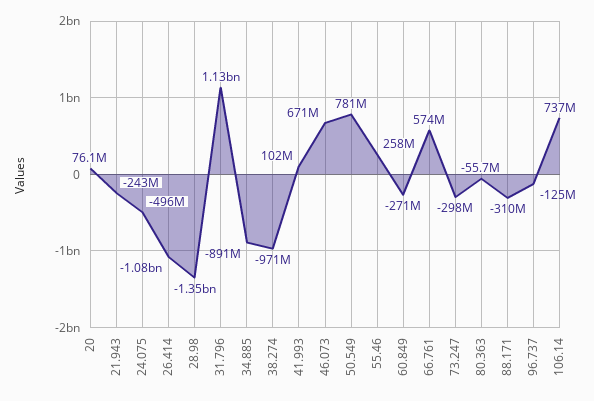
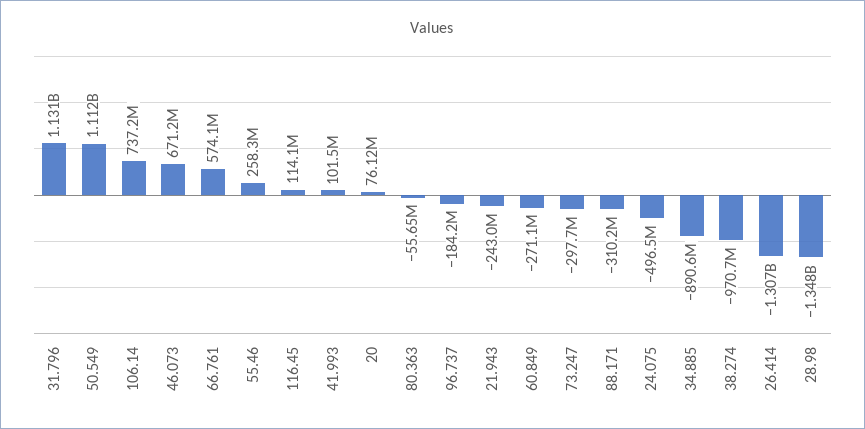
26.414: -1080000000 -> -1307000000
50.549: 781000000 -> 1112000000
96.737: -125000000 -> -184200000
116.45: none -> 114100000

